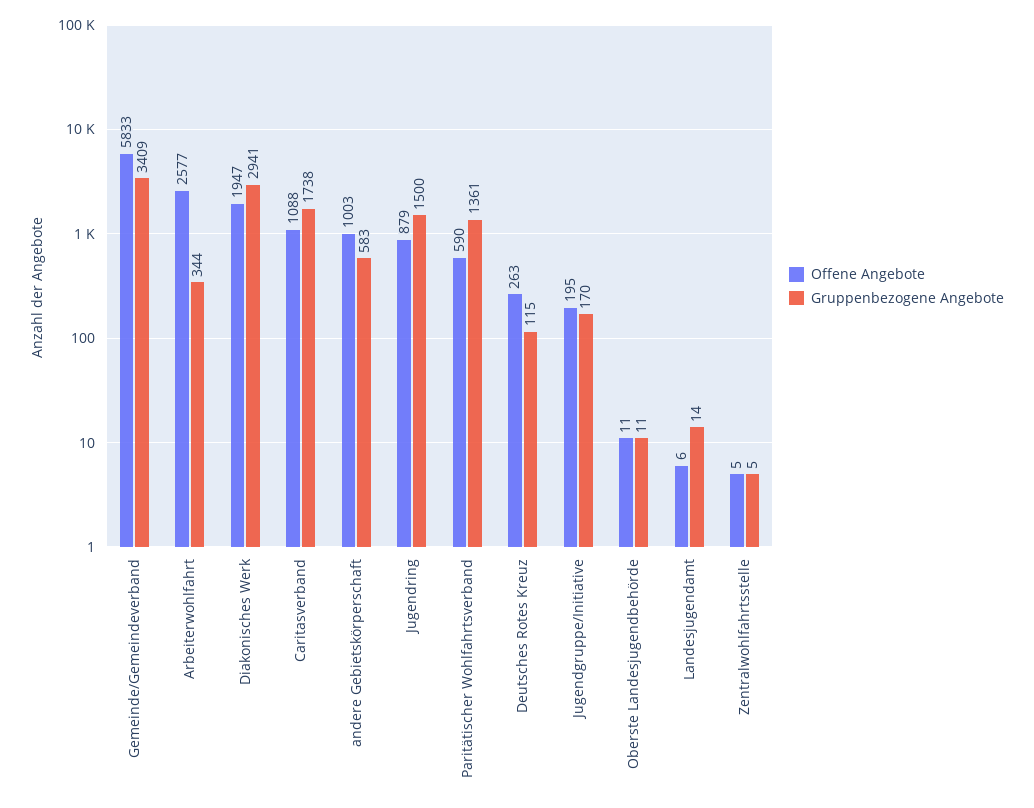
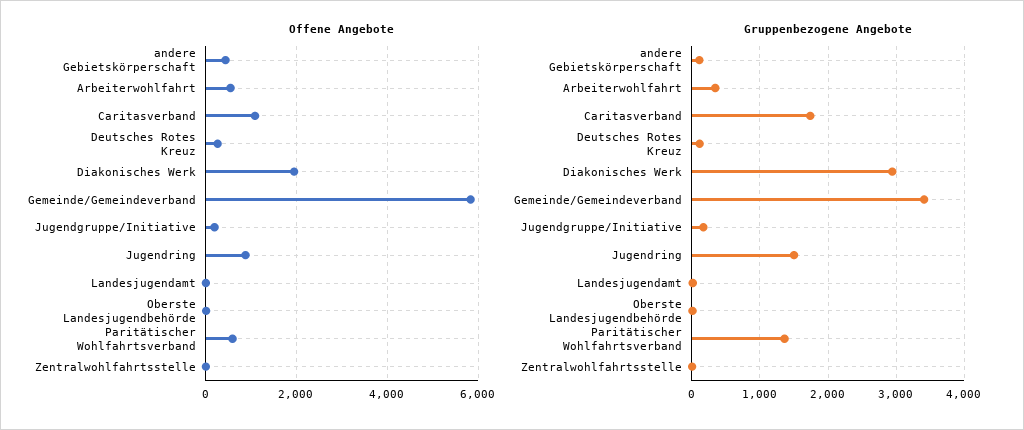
Offene Angebote, Arbeiterwohlfahrt: 2577 -> 600
Offene Angebote, andere Gebietskörperschaft: 1003 -> 400
Gruppenbezogene Angebote, andere Gebietskörperschaft: 583 -> 100

